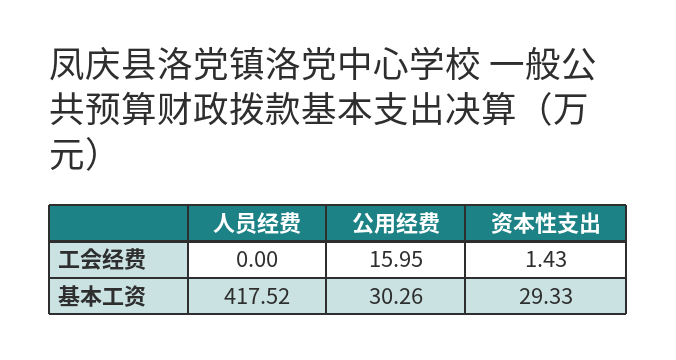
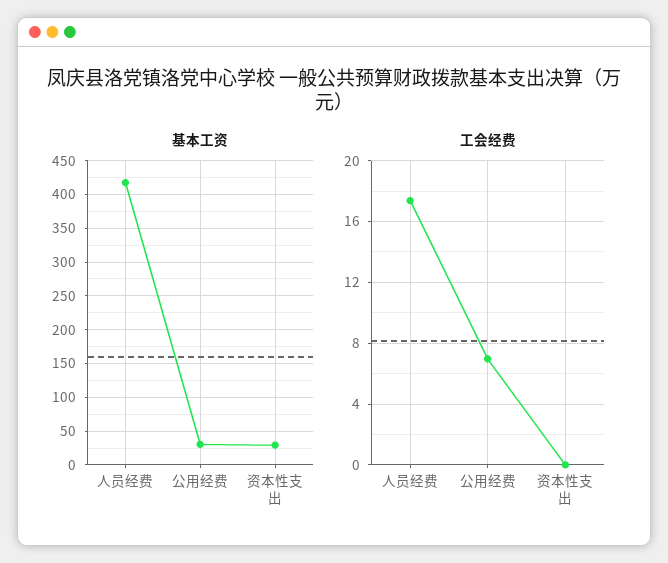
工会经费, 人员经费: 0 -> 17.5
工会经费, 公用经费: 15.95 -> 7
工会经费, 资本性支出: 1.43 -> 0

